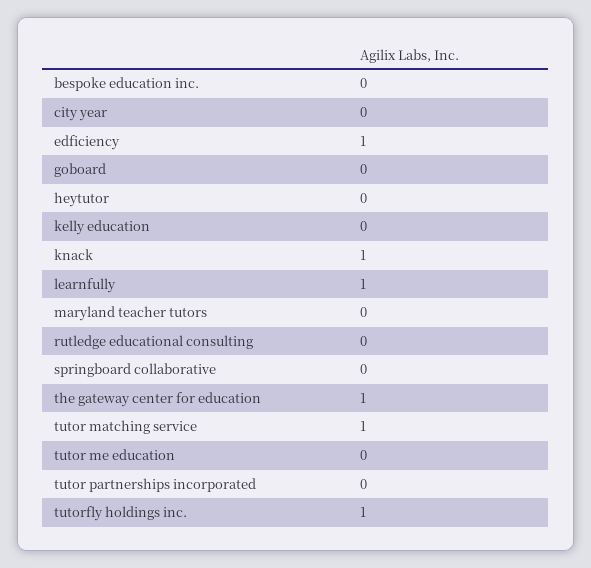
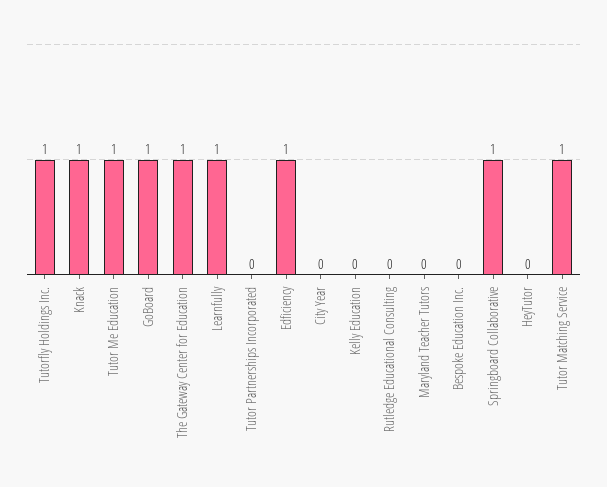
goboard: 0 -> 1
springboard collaborative: 0 -> 1
tutor me education: 0 -> 1

